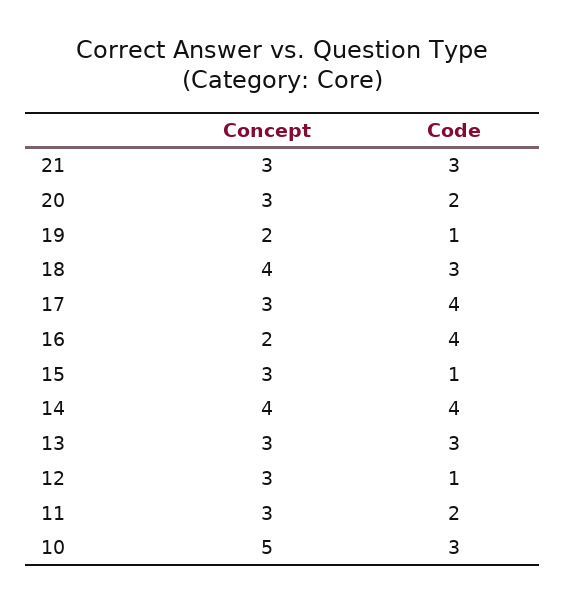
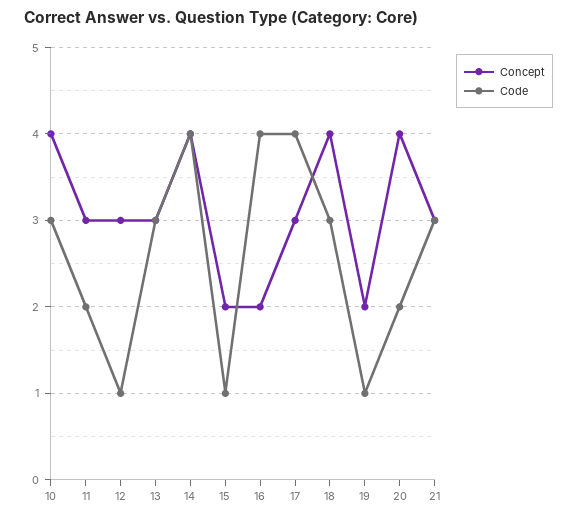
Concept, 20: 3 -> 4
Concept, 15: 3 -> 2
Concept, 10: 5 -> 4

